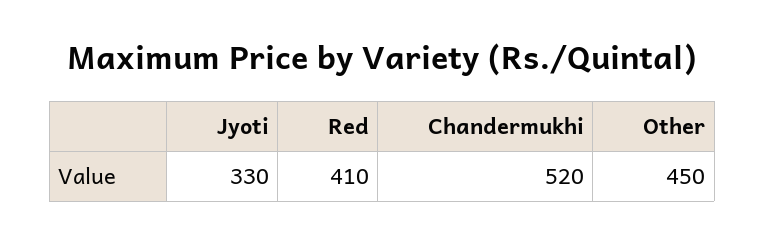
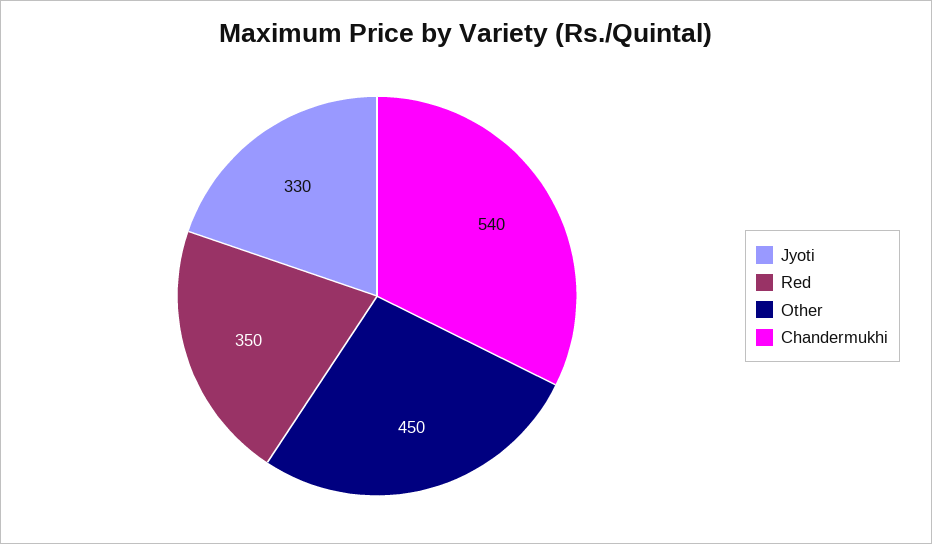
Red: 410 -> 350
Chandermukhi: 520 -> 540

